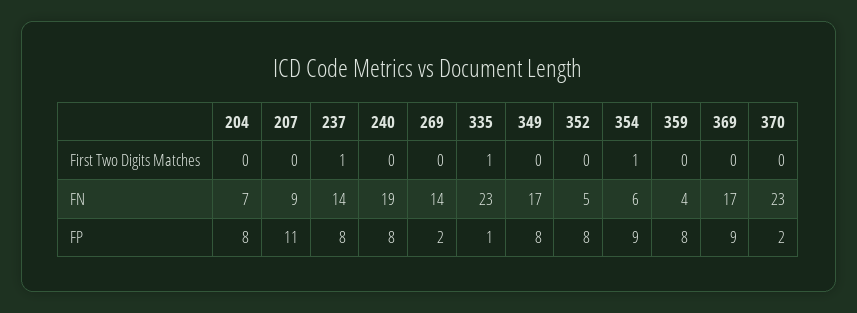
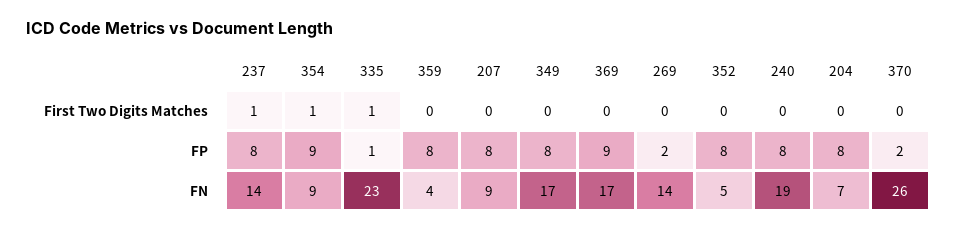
354, FN: 6 -> 9
370, FN: 23 -> 26
207, FP: 11 -> 8

